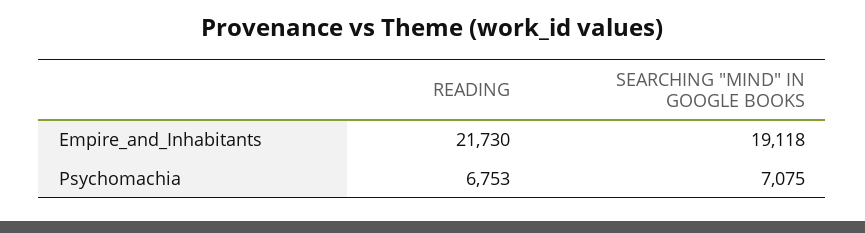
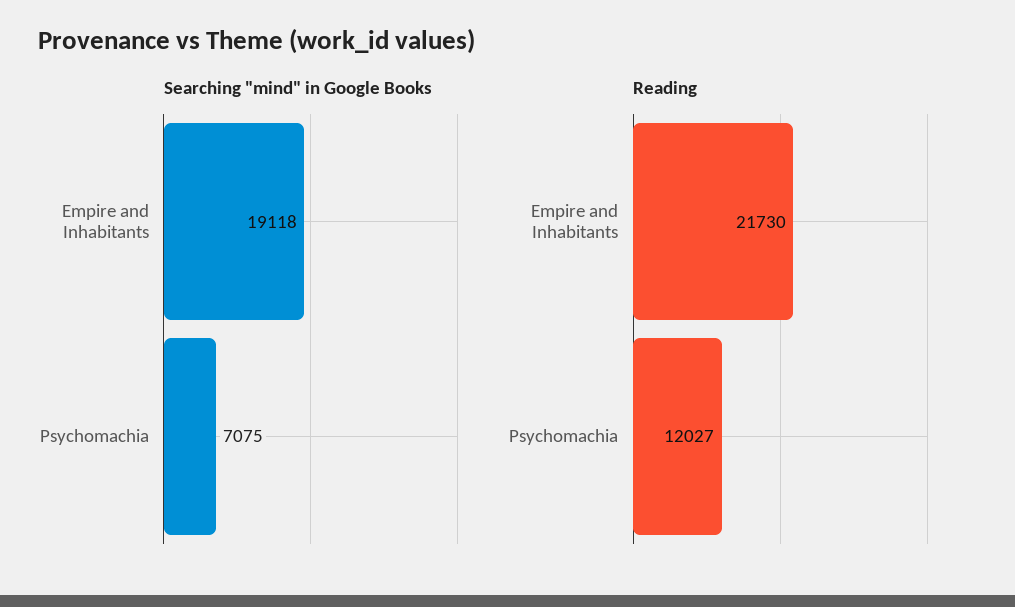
READING, Psychomachia: 6753 -> 12027

